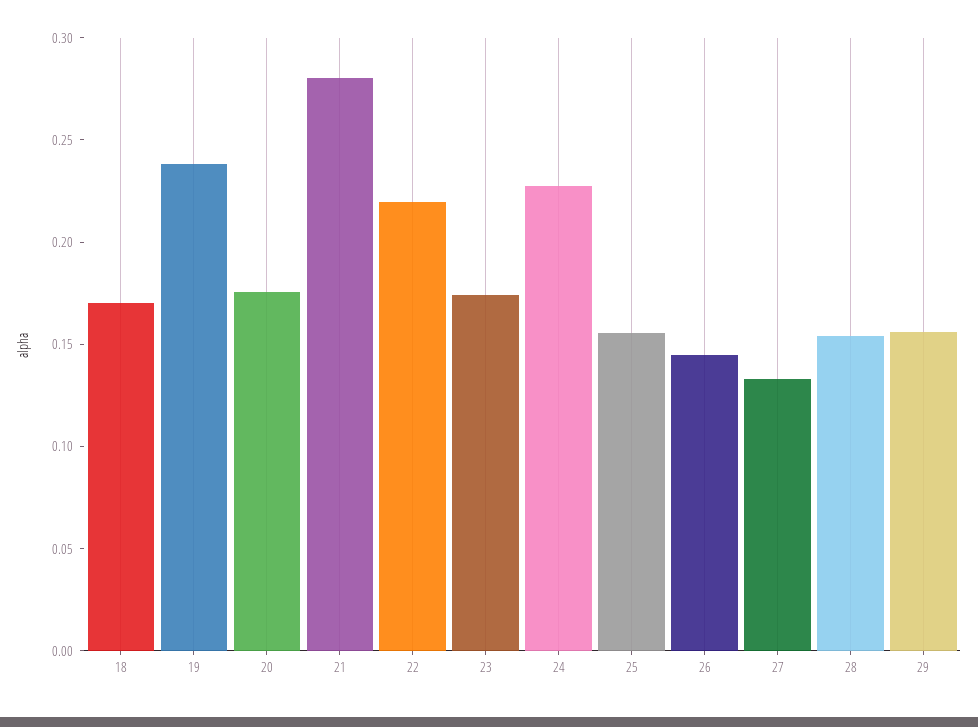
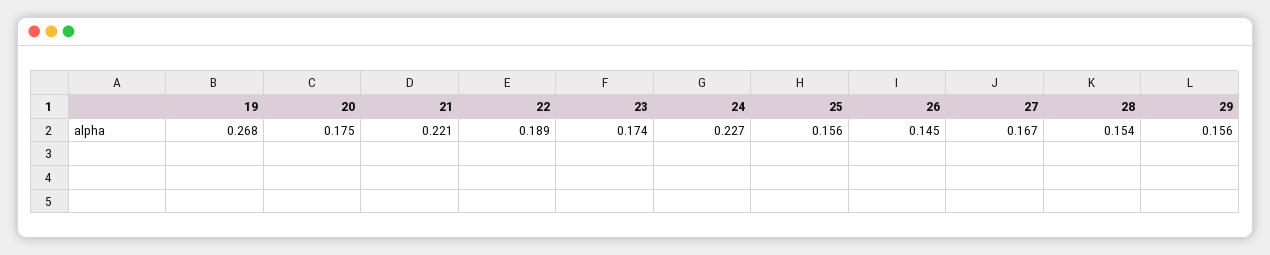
18: 0.17 -> none
19: 0.24 -> 0.268
21: 0.28 -> 0.221
22: 0.22 -> 0.189
27: 0.13 -> 0.167

